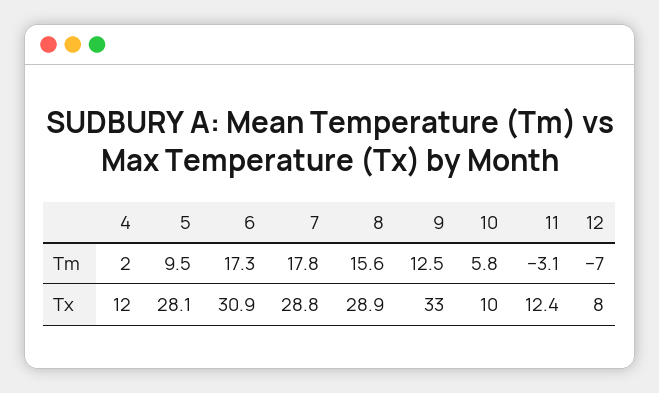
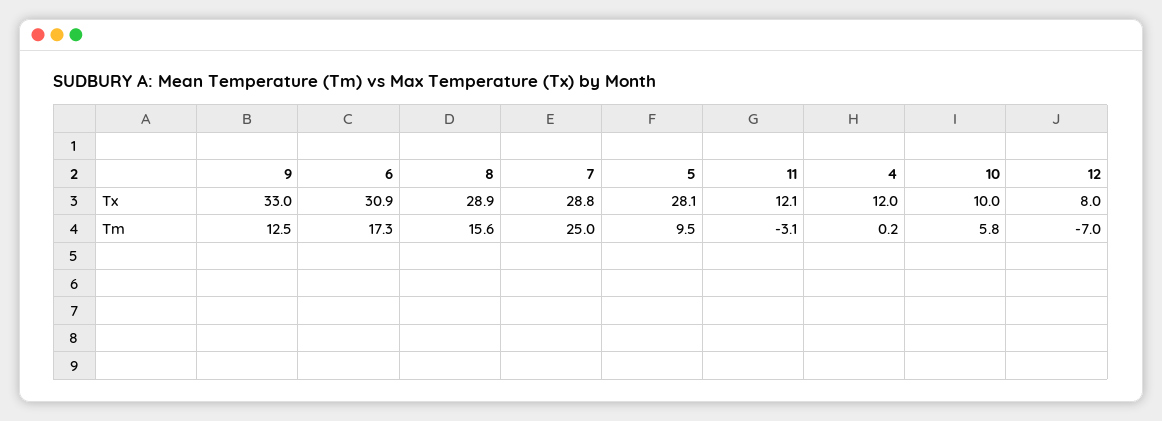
4, Tm: 2 -> 0.2
7, Tm: 17.8 -> 25
11, Tx: 12.4 -> 12.1

